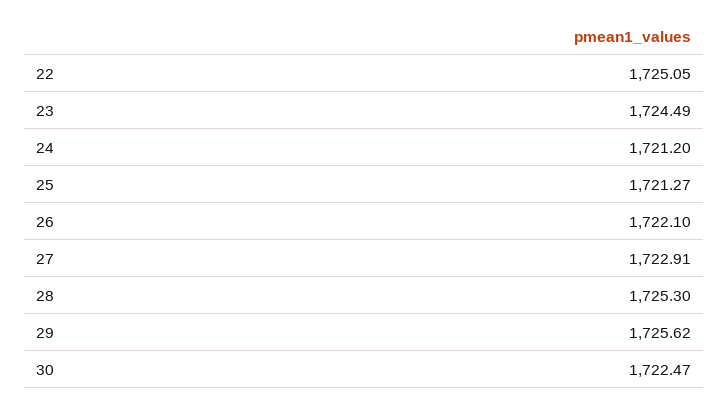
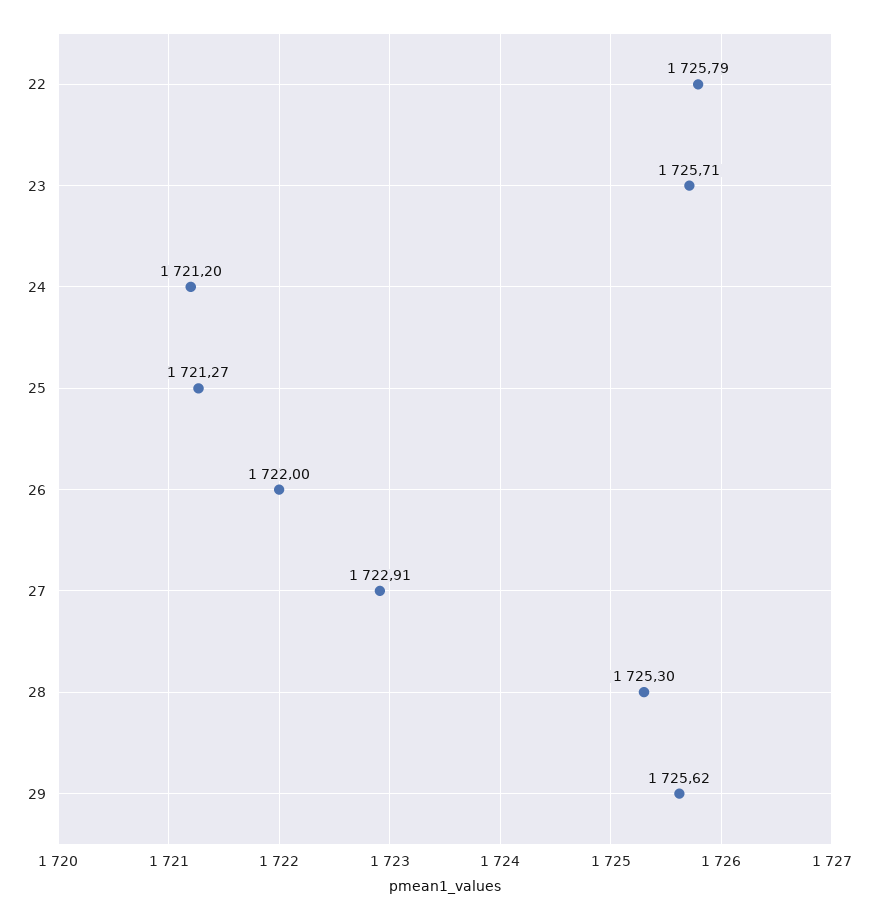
22: 1725.05 -> 1725.79
23: 1724.49 -> 1725.71
26: 1722.1 -> 1722
30: 1722.47 -> none

